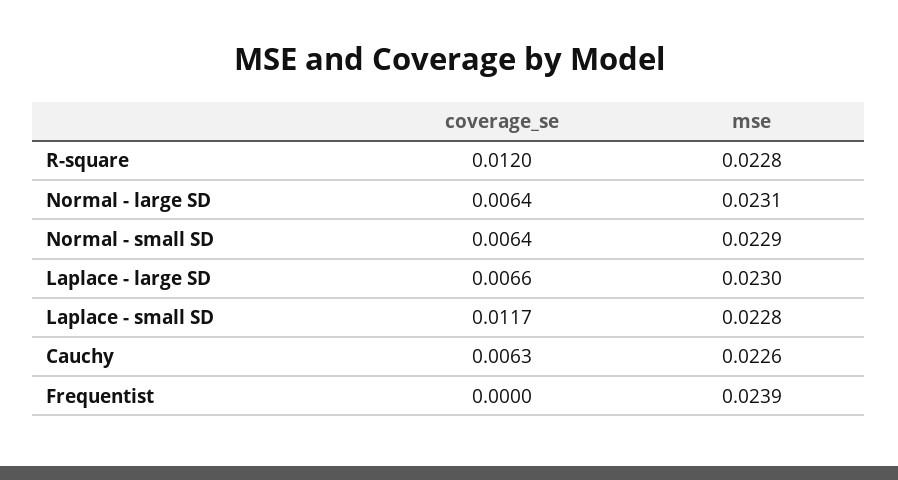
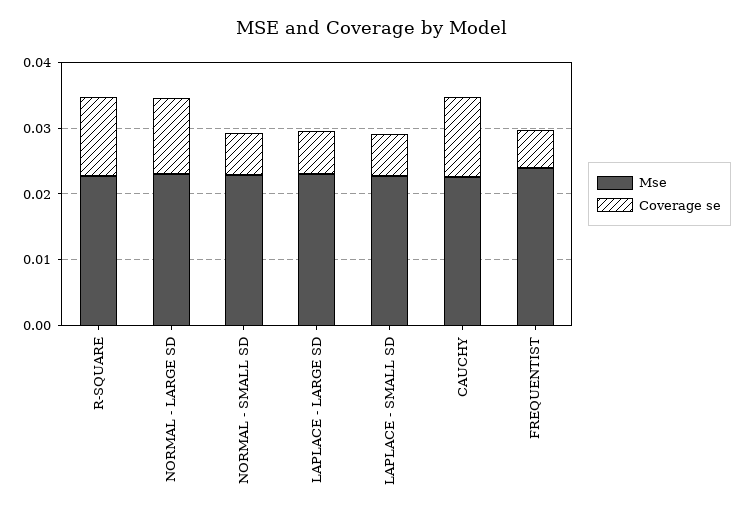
coverage_se, Normal - large SD: 0.0064 -> 0.012
coverage_se, Laplace - small SD: 0.0117 -> 0.006
coverage_se, Cauchy: 0.0063 -> 0.012
coverage_se, Frequentist: 0 -> 0.006

